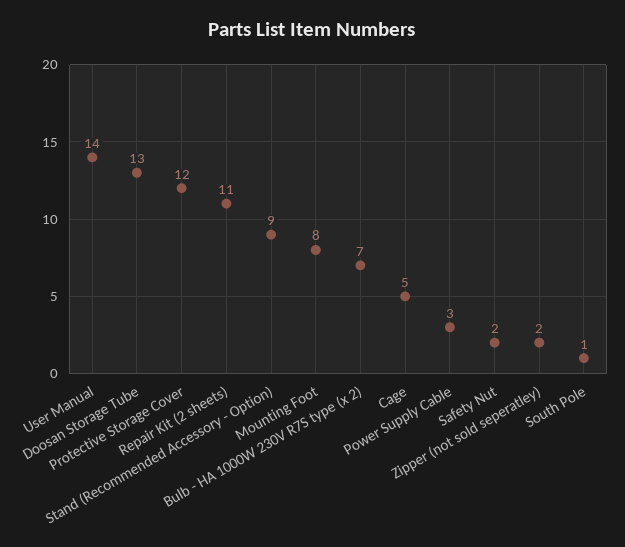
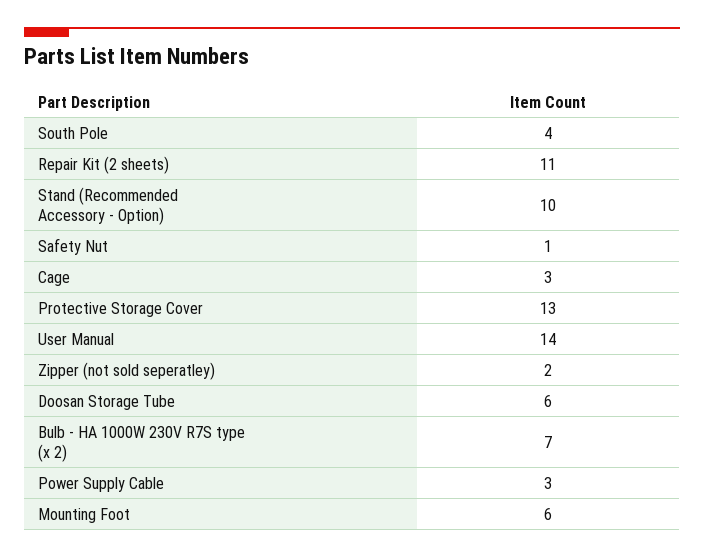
Doosan Storage Tube: 13 -> 6
Protective Storage Cover: 12 -> 13
Stand (Recommended Accessory - Option): 9 -> 10
Mounting Foot: 8 -> 6
Cage: 5 -> 3
Safety Nut: 2 -> 1
South Pole: 1 -> 4

